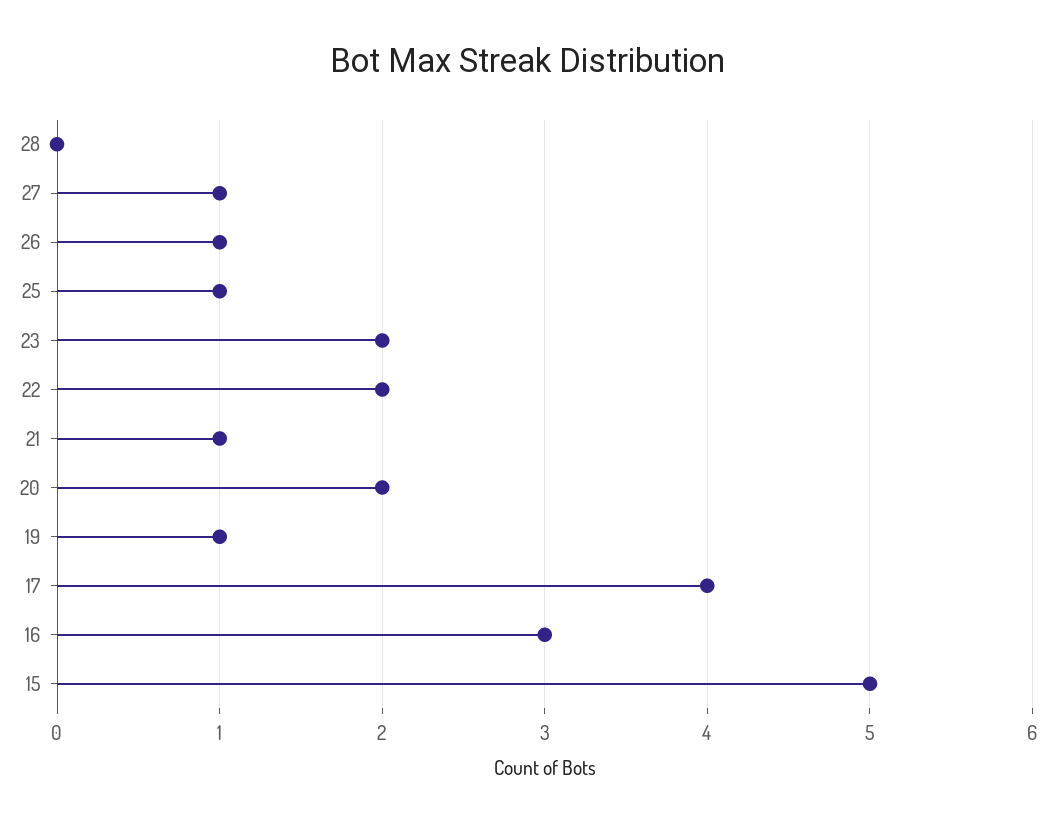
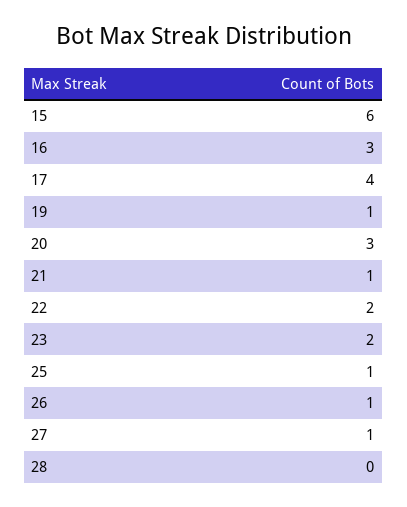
20: 2 -> 3
15: 5 -> 6

